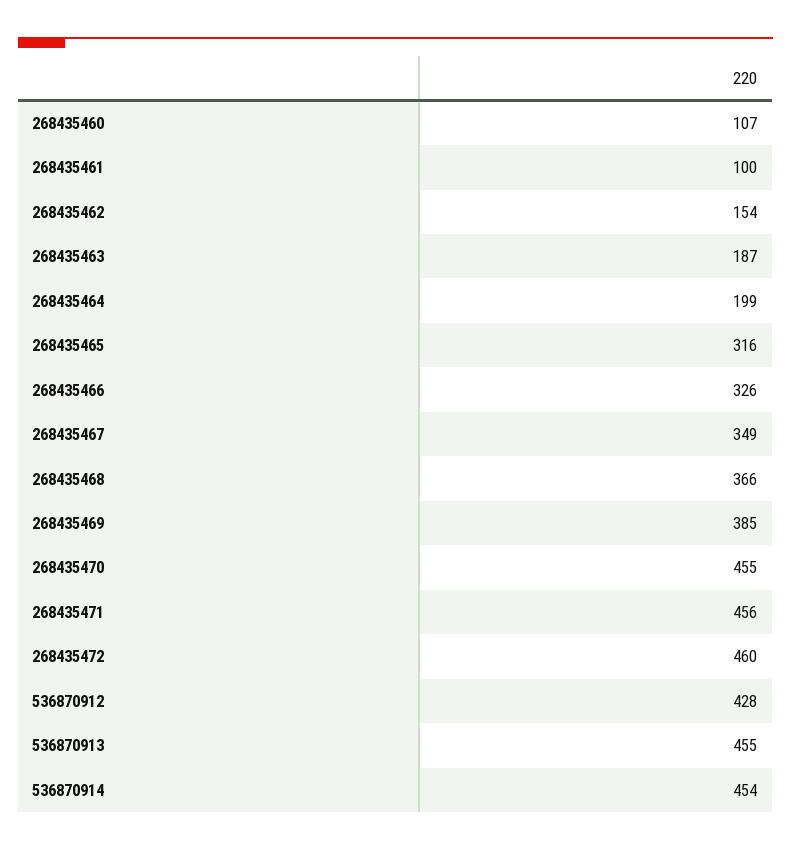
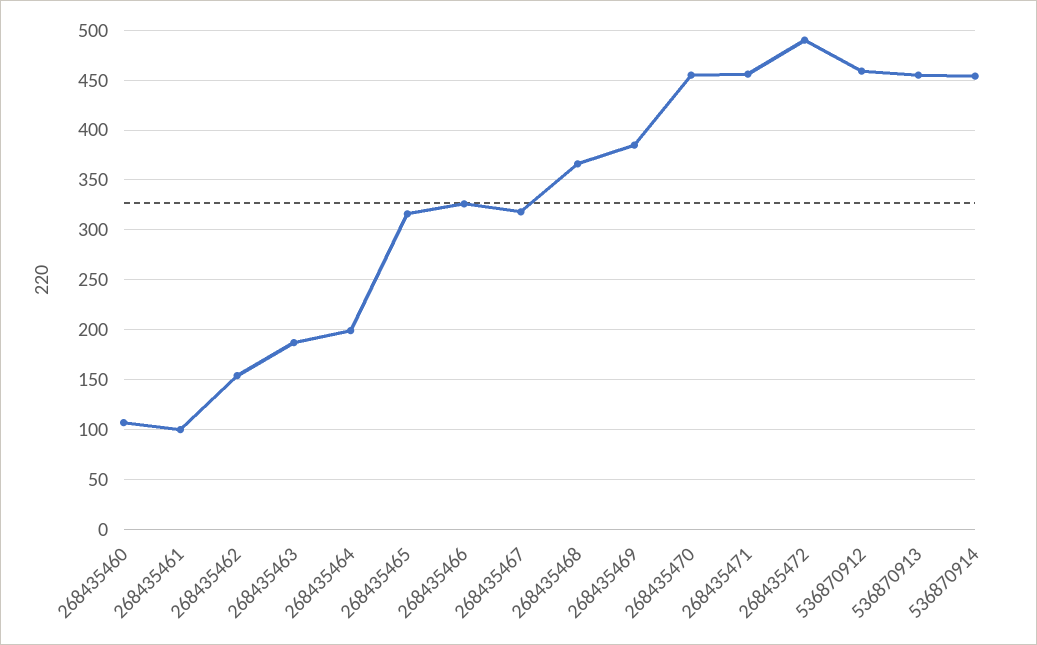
268435467: 349 -> 320
268435472: 460 -> 490
536870912: 428 -> 460

